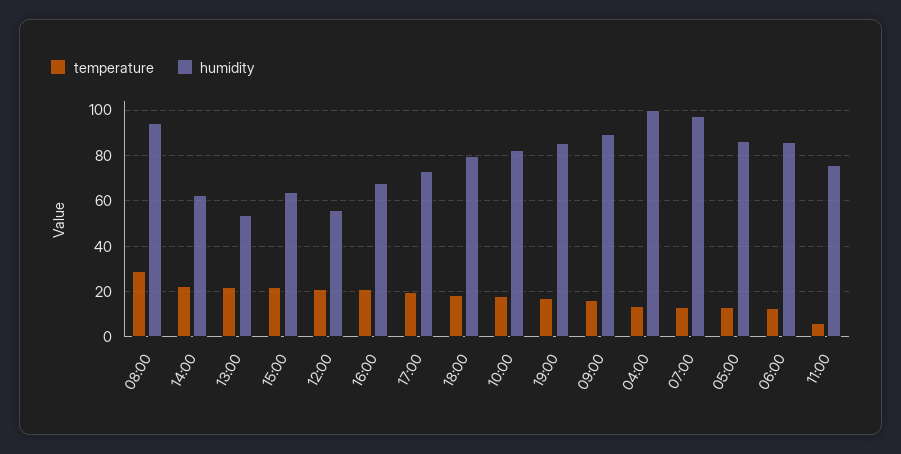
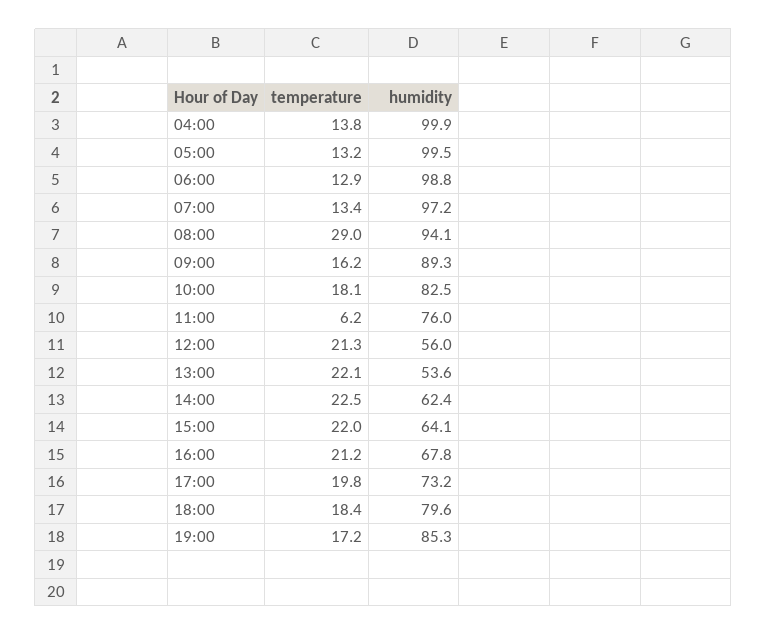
humidity, 05:00: 85 -> 99.5
humidity, 06:00: 85 -> 98.8

